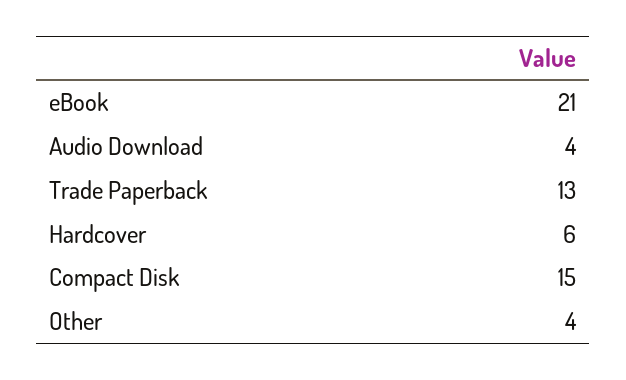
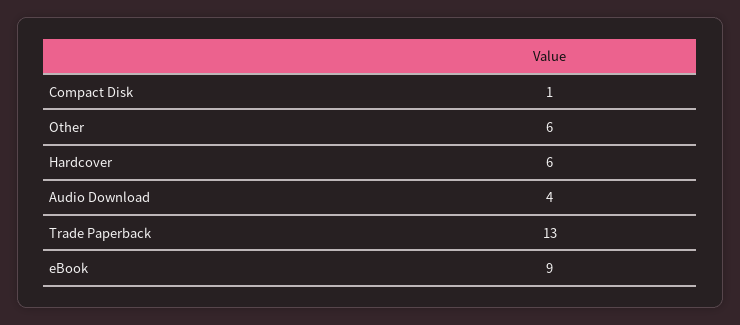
eBook: 21 -> 9
Compact Disk: 15 -> 1
Other: 4 -> 6

